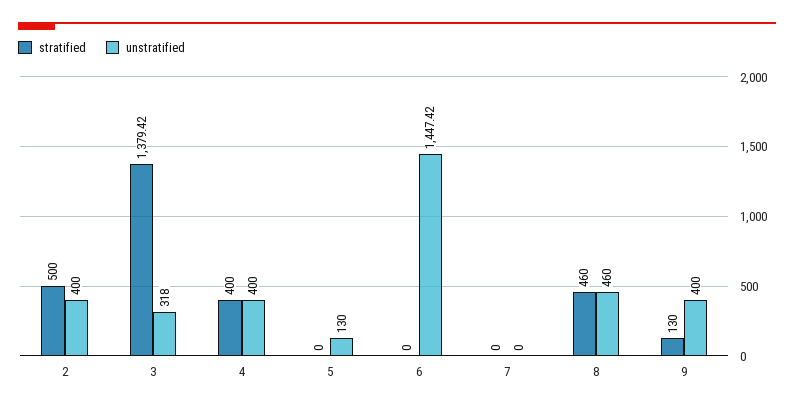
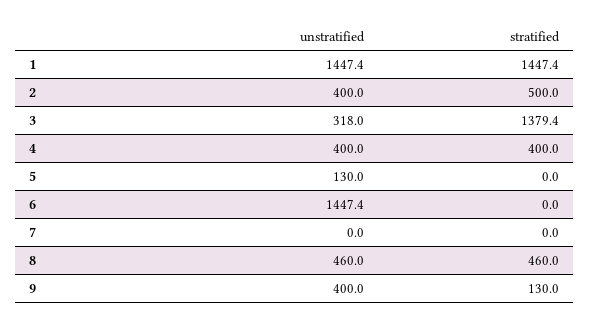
unstratified, 1: none -> 1447.4
stratified, 1: none -> 1447.4

